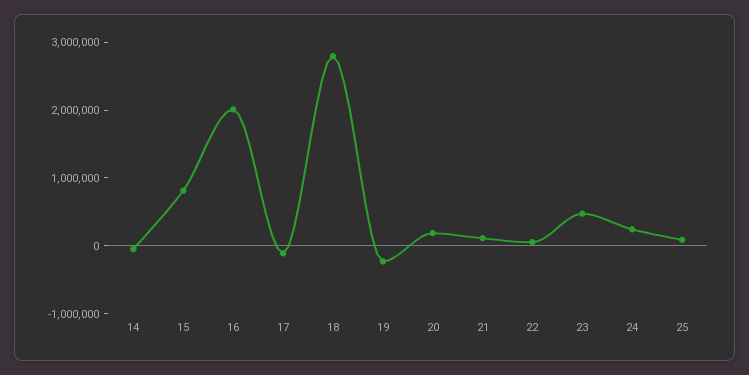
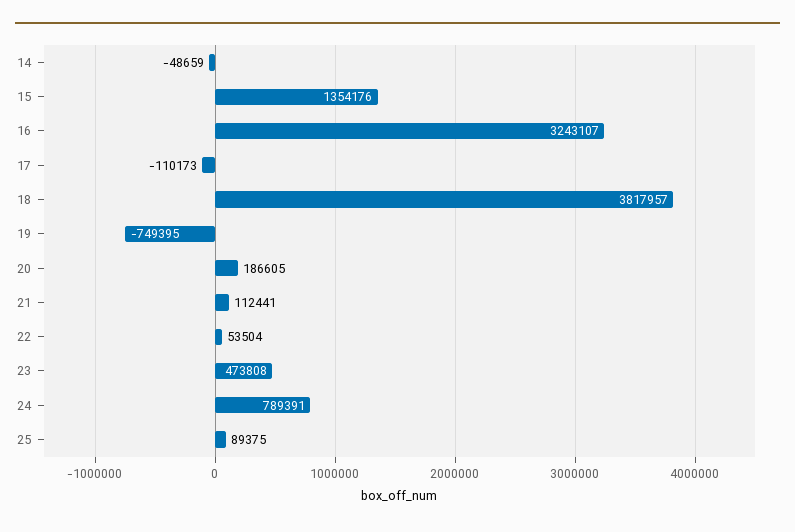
15: 800000 -> 1354176
16: 2000000 -> 3243107
18: 2800000 -> 3817957
19: -200000 -> -749395
24: 200000 -> 789391

